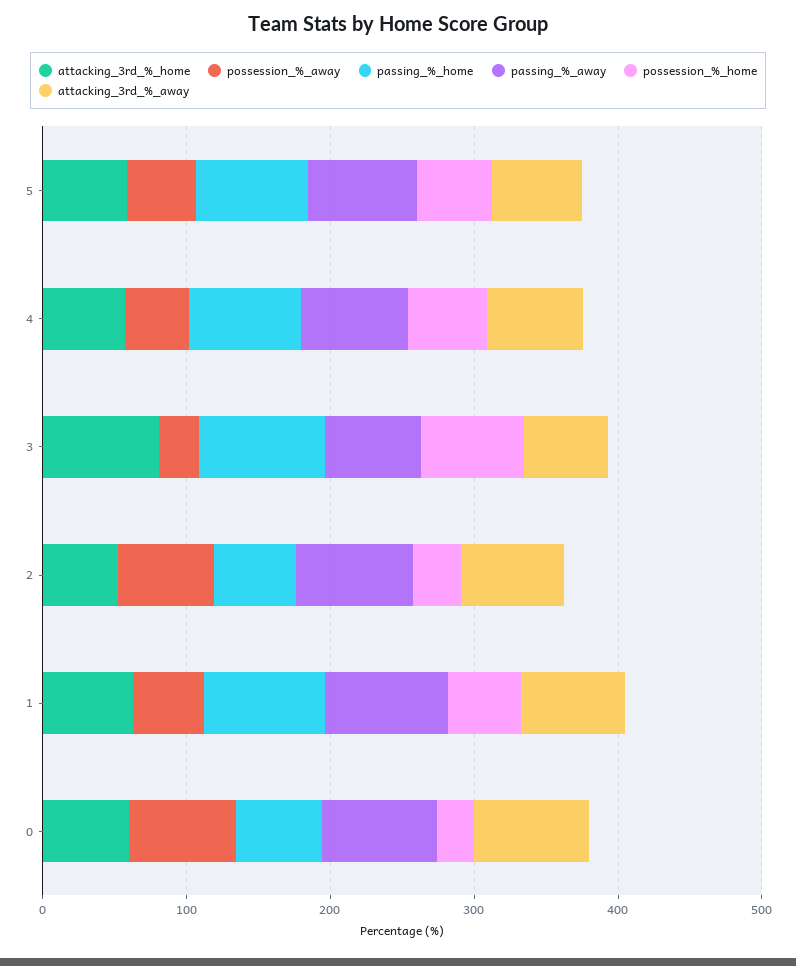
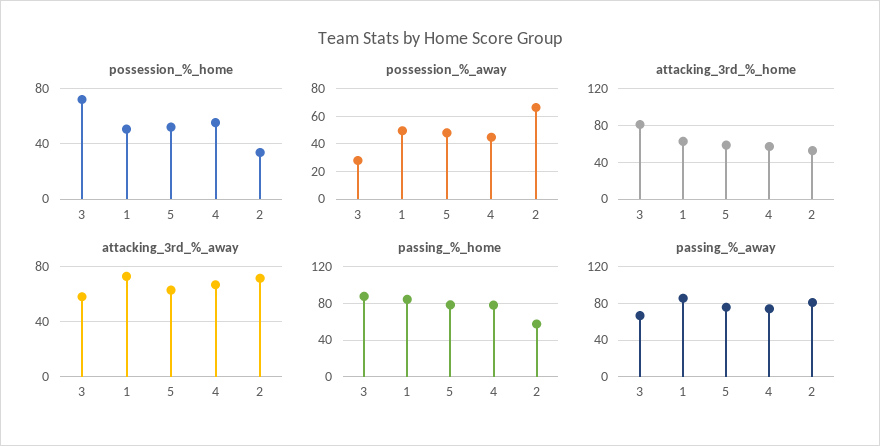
attacking_3rd_%_home, 0: 60 -> none
possession_%_away, 0: 80 -> none
passing_%_home, 0: 60 -> none
passing_%_away, 0: 80 -> none
possession_%_home, 0: 20 -> none
attacking_3rd_%_away, 0: 80 -> none

